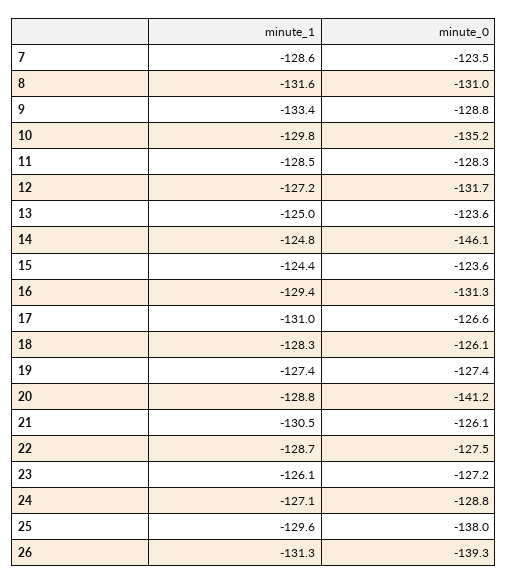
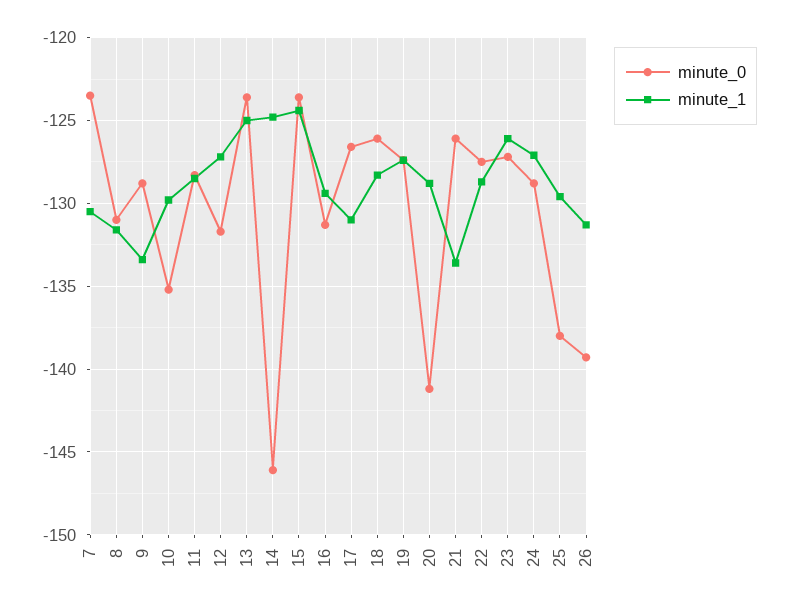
minute_1, 7: -128.6 -> -130.5
minute_1, 21: -130.5 -> -133.5

